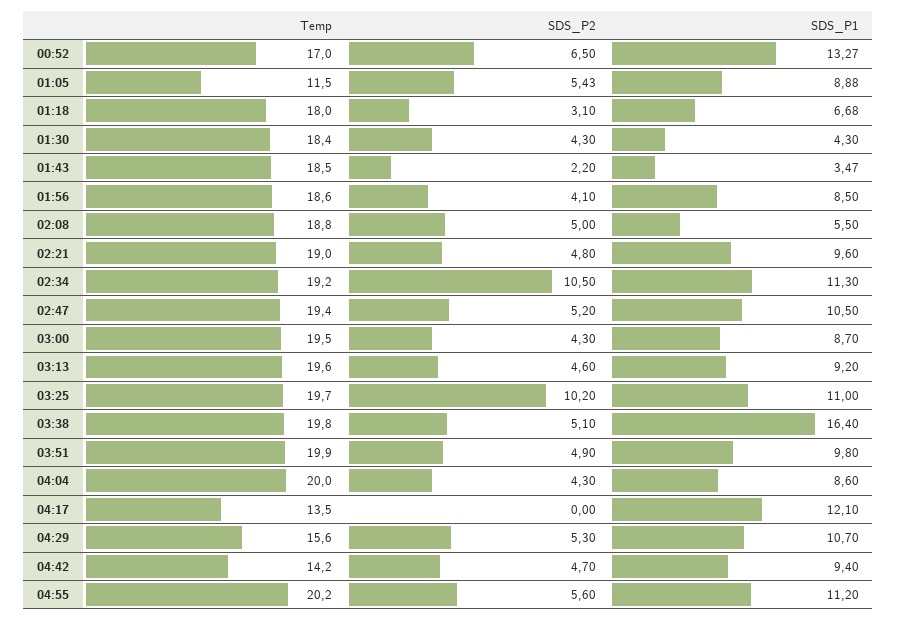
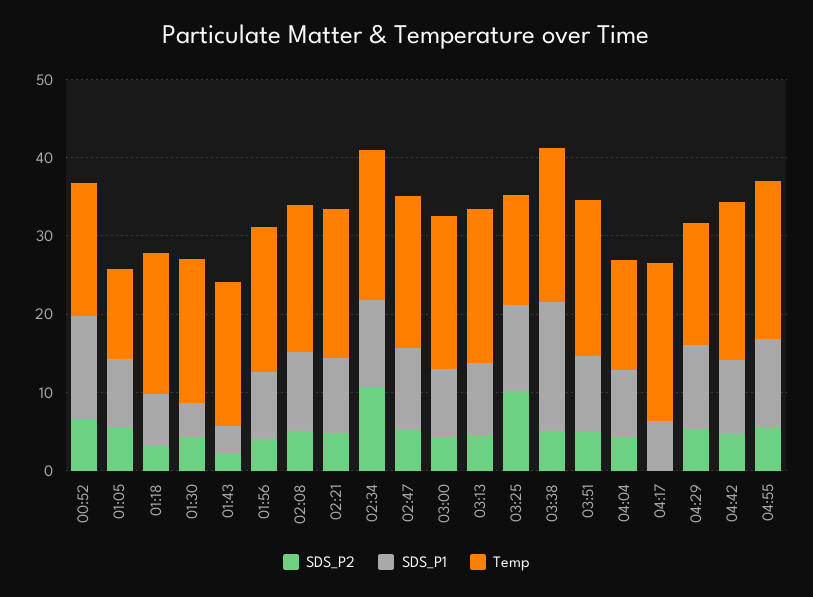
SDS_P1, 02:08: 5.5 -> 10
Temp, 03:25: 19.7 -> 14
Temp, 04:04: 20 -> 14
Temp, 04:17: 13.5 -> 20
SDS_P1, 04:17: 12.1 -> 6
Temp, 04:42: 14.2 -> 20

